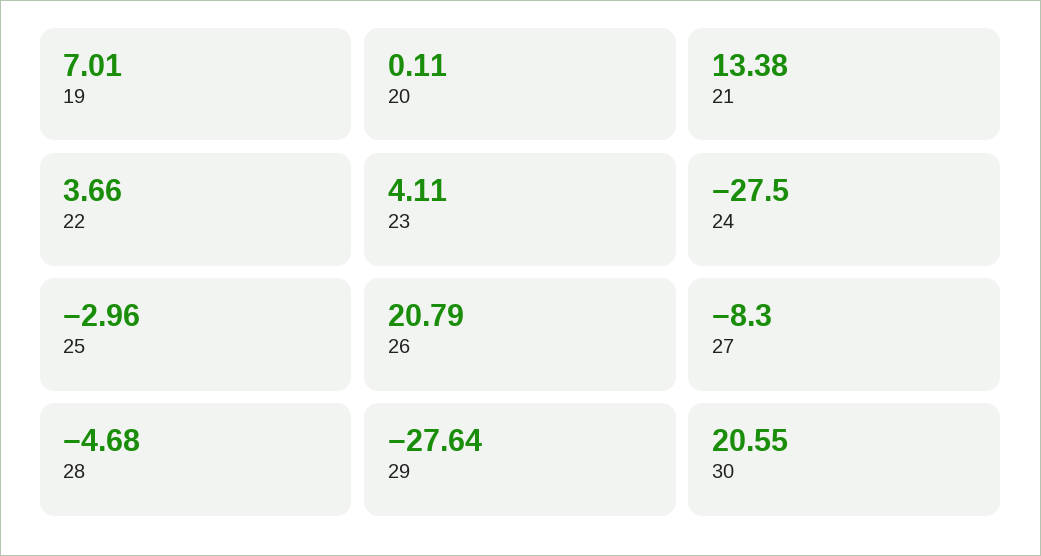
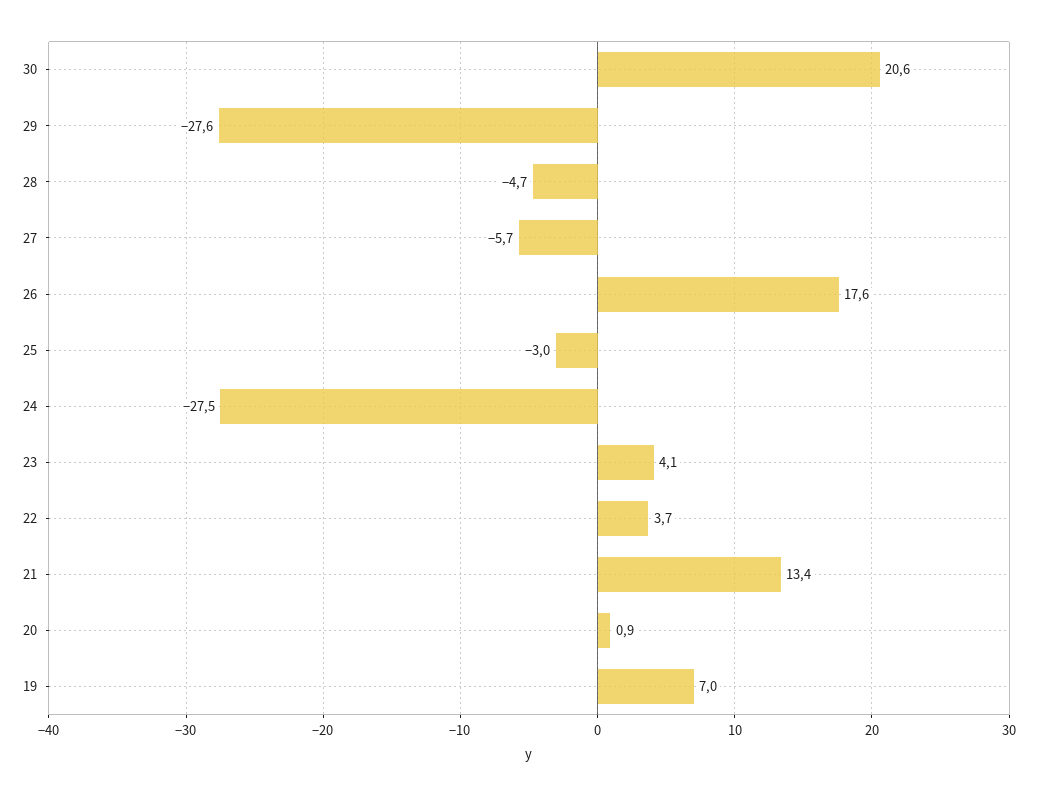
20: 0.11 -> 0.9
26: 20.79 -> 17.6
27: -8.3 -> -5.7

